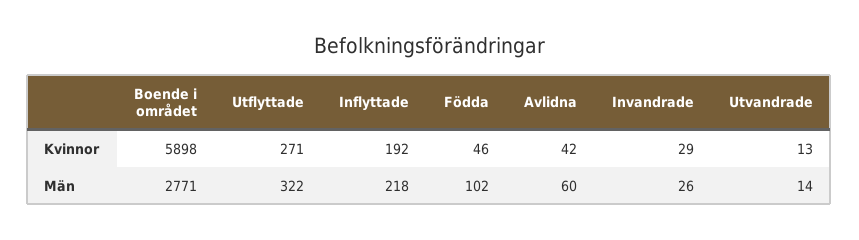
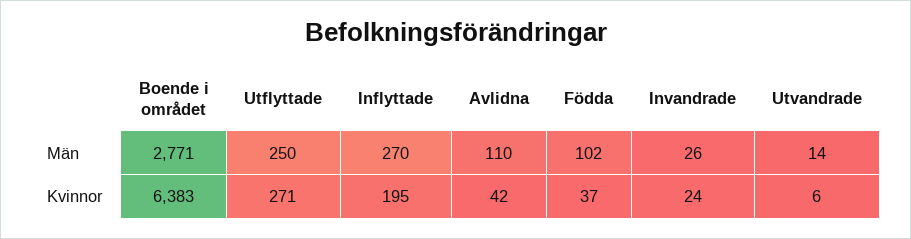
Boende i området, Kvinnor: 5898 -> 6383
Inflyttade, Kvinnor: 192 -> 195
Födda, Kvinnor: 46 -> 37
Invandrade, Kvinnor: 29 -> 24
Utvandrade, Kvinnor: 13 -> 6
Utflyttade, Män: 322 -> 250
Inflyttade, Män: 218 -> 270
Avlidna, Män: 60 -> 110

